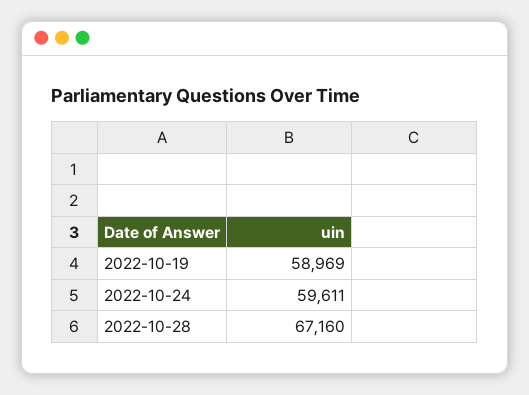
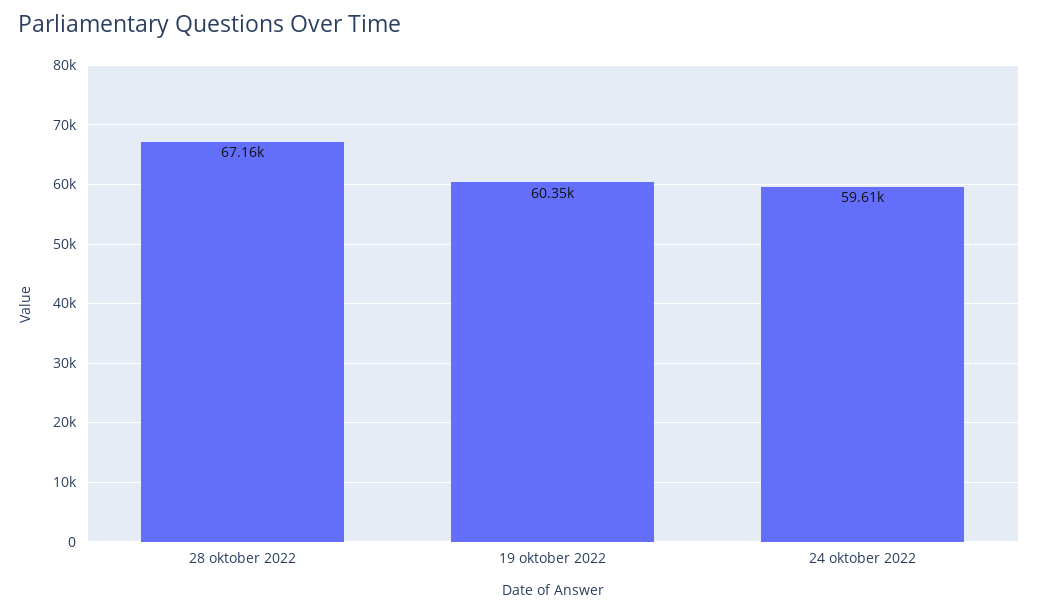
2022-10-19: 58969 -> 60350

